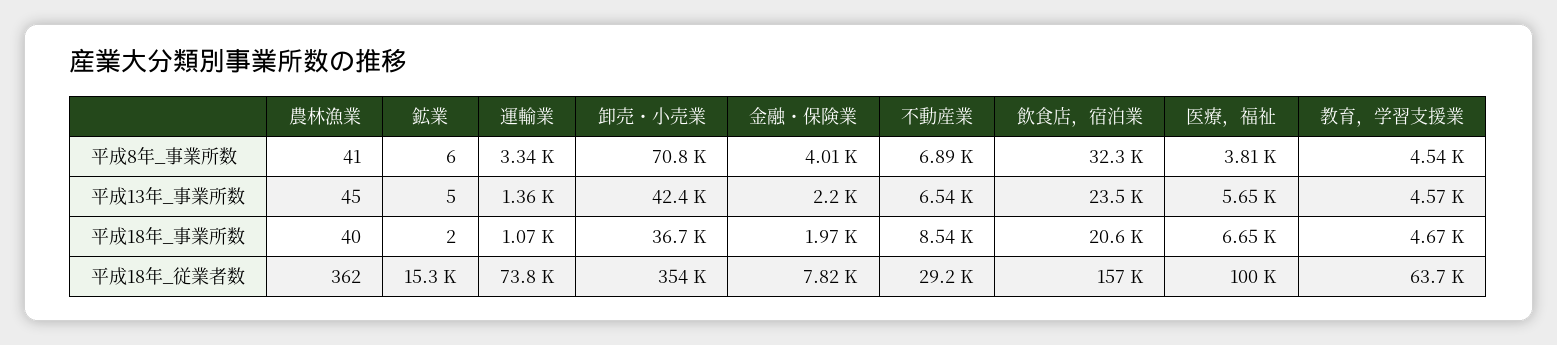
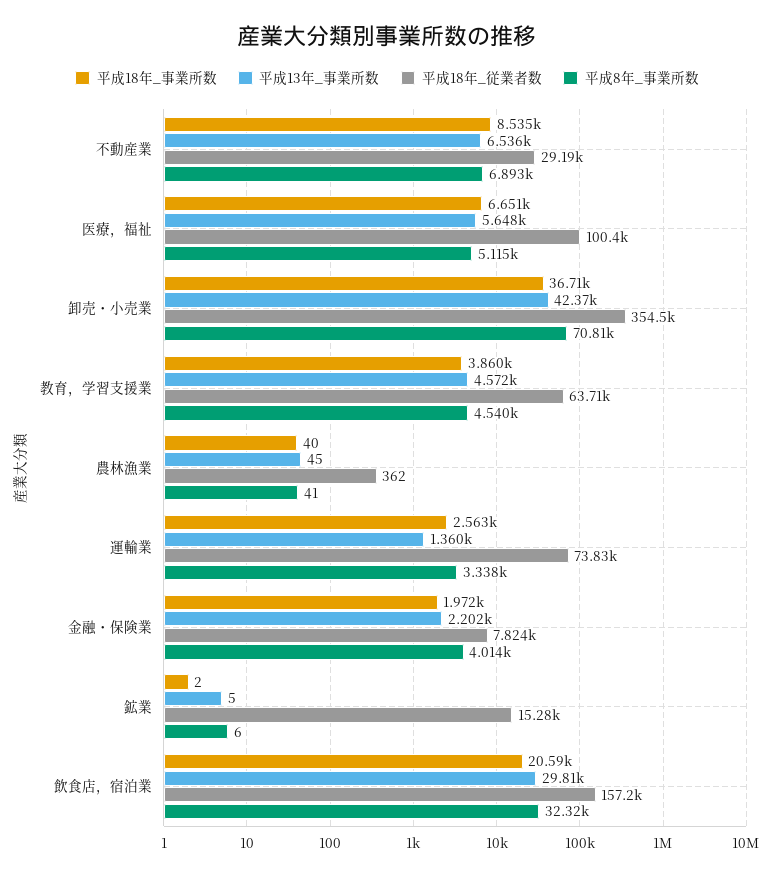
平成8年_事業所数, 医療，福祉: 3810 -> 5115
平成13年_事業所数, 飲食店，宿泊業: 23500 -> 29810
平成18年_事業所数, 運輸業: 1070 -> 2563
平成18年_事業所数, 教育，学習支援業: 4670 -> 3860

